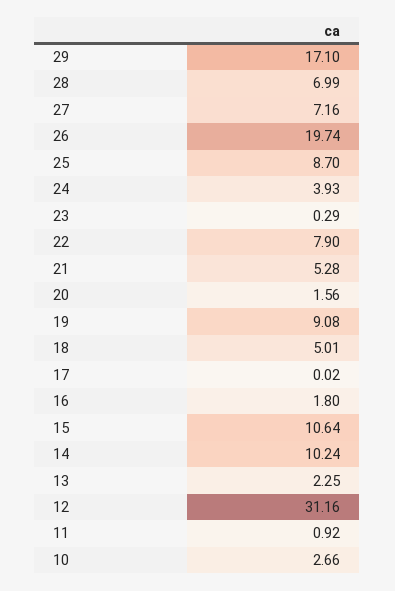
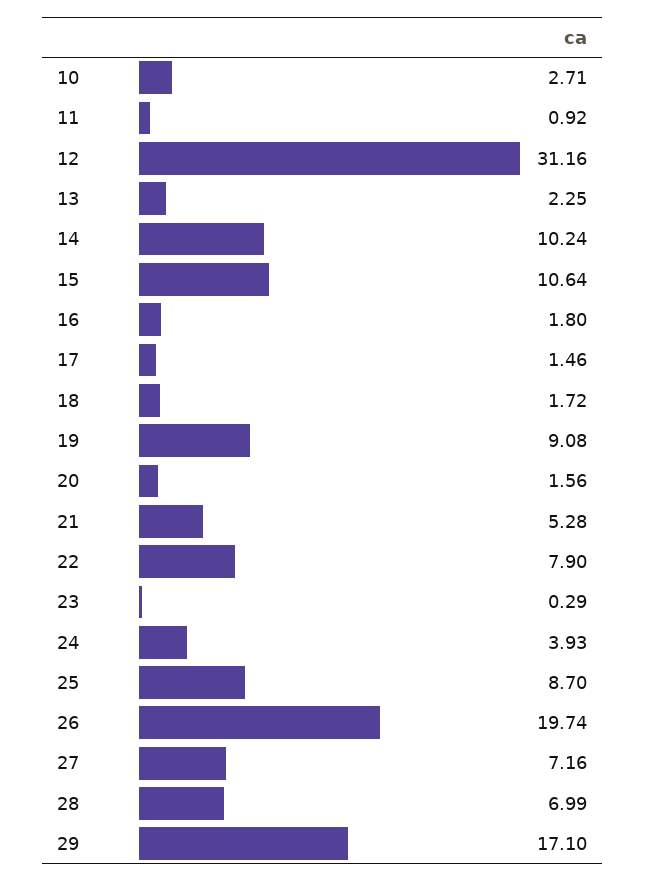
18: 5.01 -> 1.72
17: 0.02 -> 1.46
10: 2.66 -> 2.71

